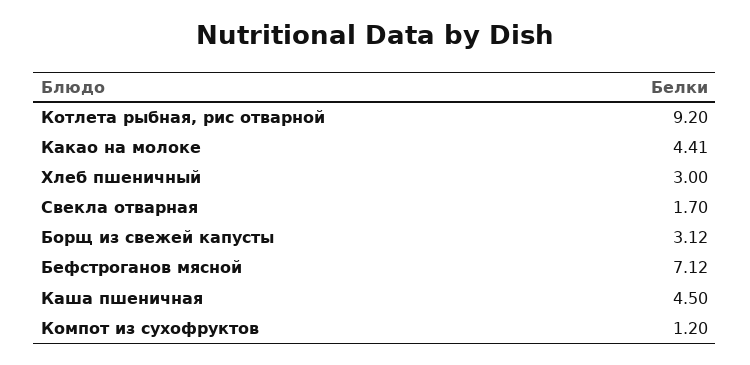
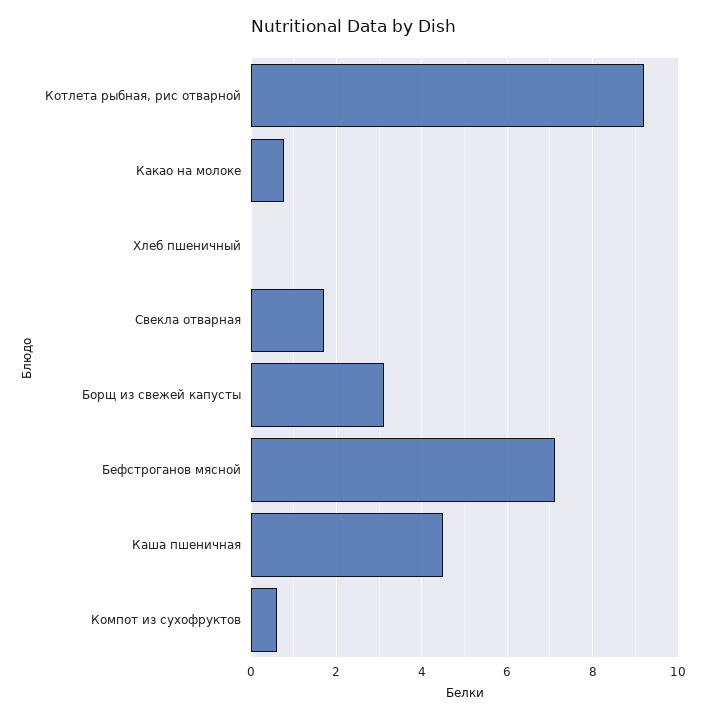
Какао на молоке: 4.41 -> 0.8
Хлеб пшеничный: 3 -> 0
Компот из сухофруктов: 1.2 -> 0.6

